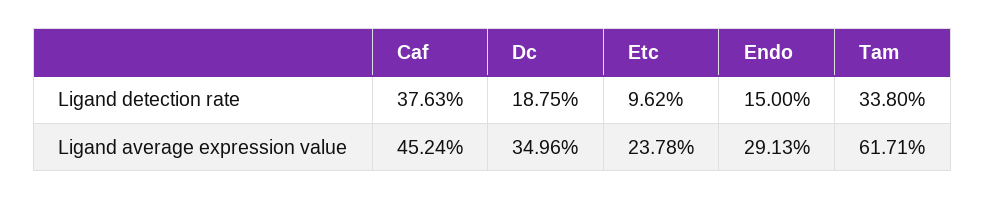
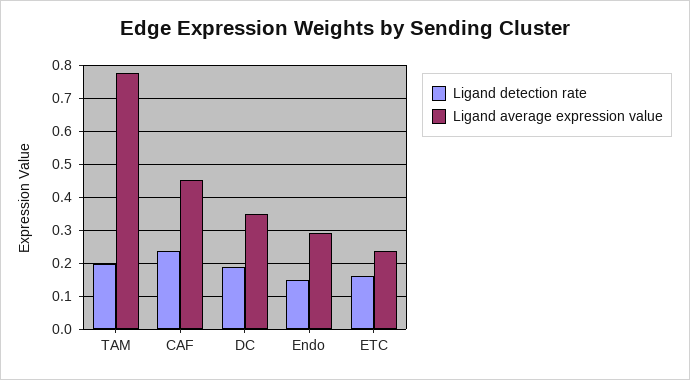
Ligand detection rate, Caf: 0.3763 -> 0.24
Ligand detection rate, Etc: 0.0962 -> 0.16
Ligand detection rate, Tam: 0.338 -> 0.2
Ligand average expression value, Tam: 0.6171 -> 0.78

